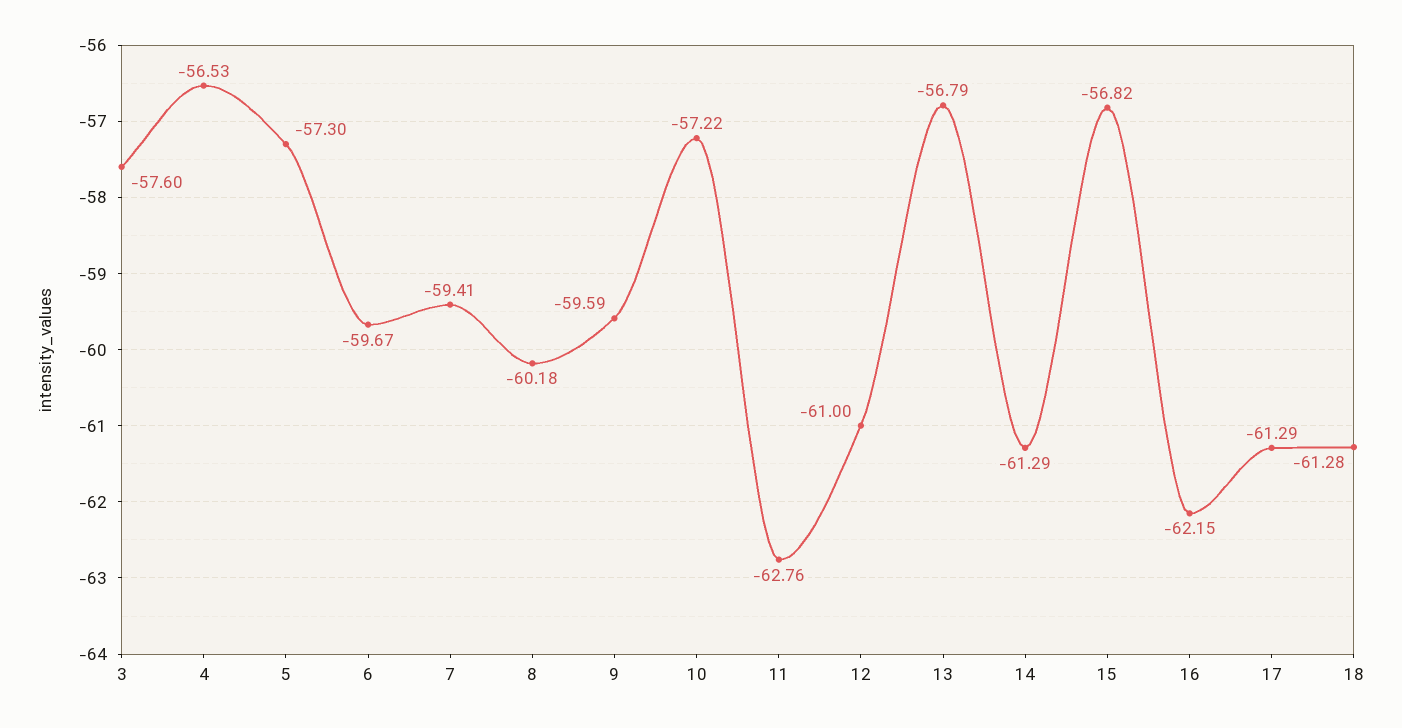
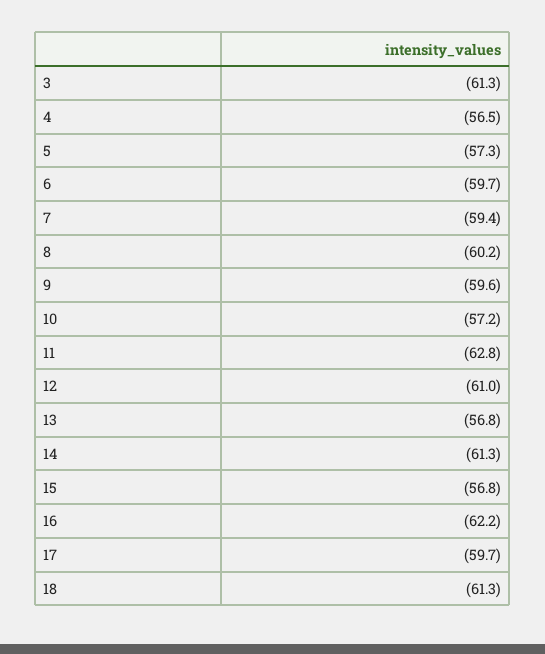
3: -57.6 -> -61.3
17: -61.29 -> -59.7

